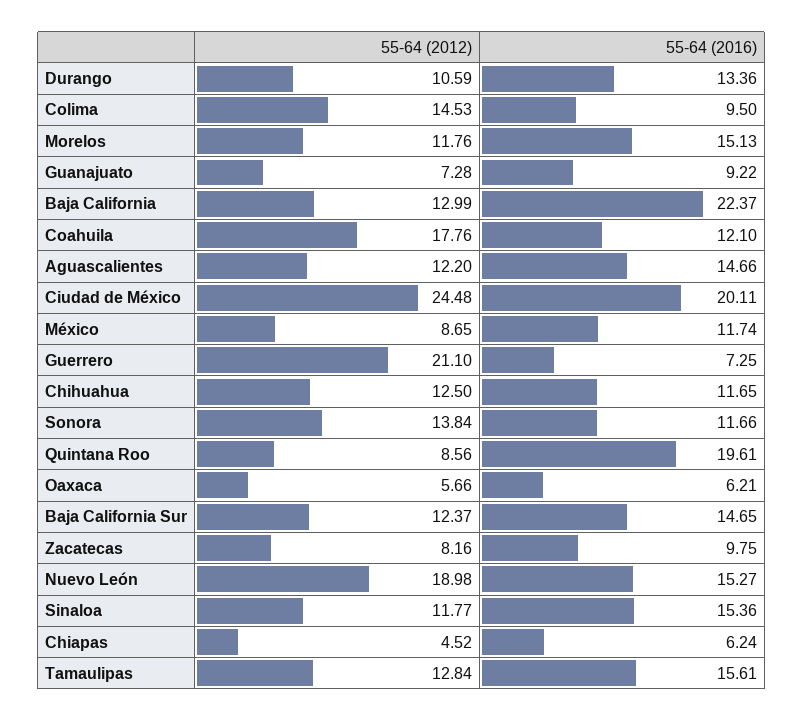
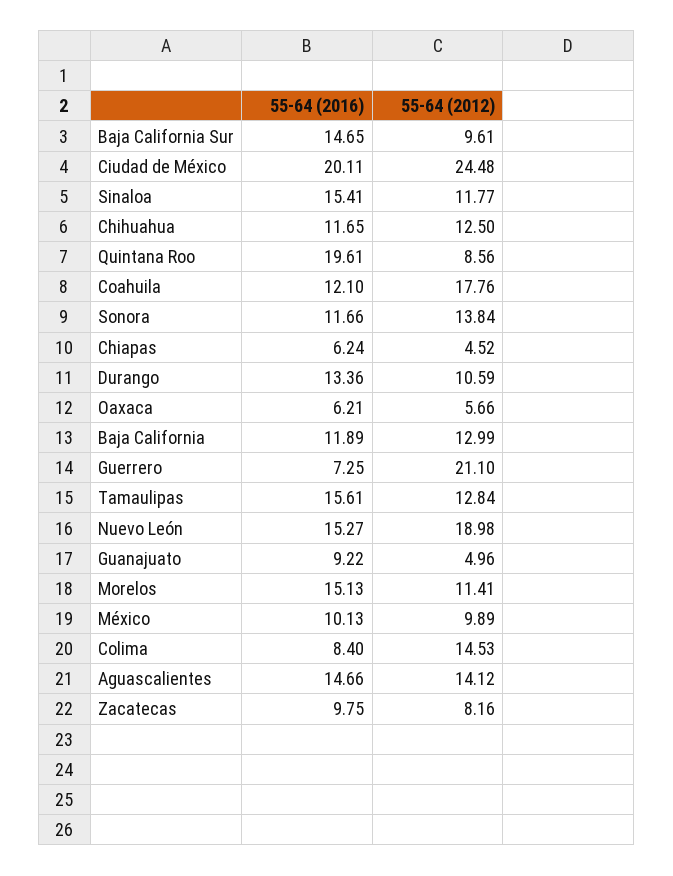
55-64 (2016), Colima: 9.5 -> 8.4
55-64 (2012), Morelos: 11.76 -> 11.41
55-64 (2012), Guanajuato: 7.28 -> 4.96
55-64 (2016), Baja California: 22.37 -> 11.89
55-64 (2012), Aguascalientes: 12.2 -> 14.12
55-64 (2012), México: 8.65 -> 9.89
55-64 (2016), México: 11.74 -> 10.13
55-64 (2012), Baja California Sur: 12.37 -> 9.61
55-64 (2016), Sinaloa: 15.36 -> 15.41

